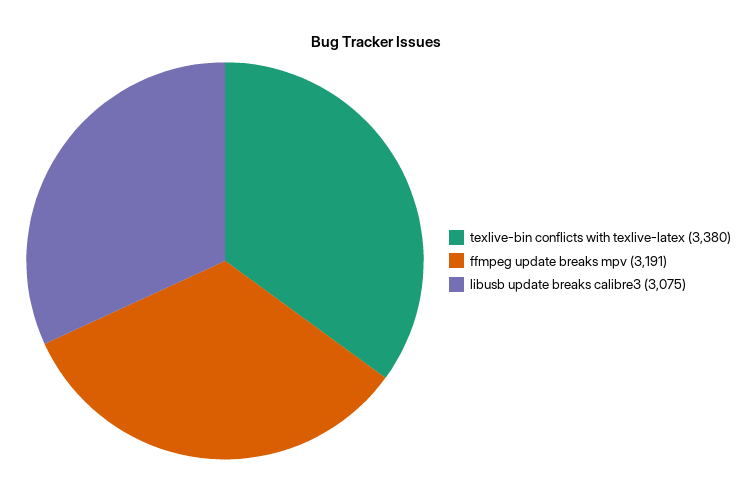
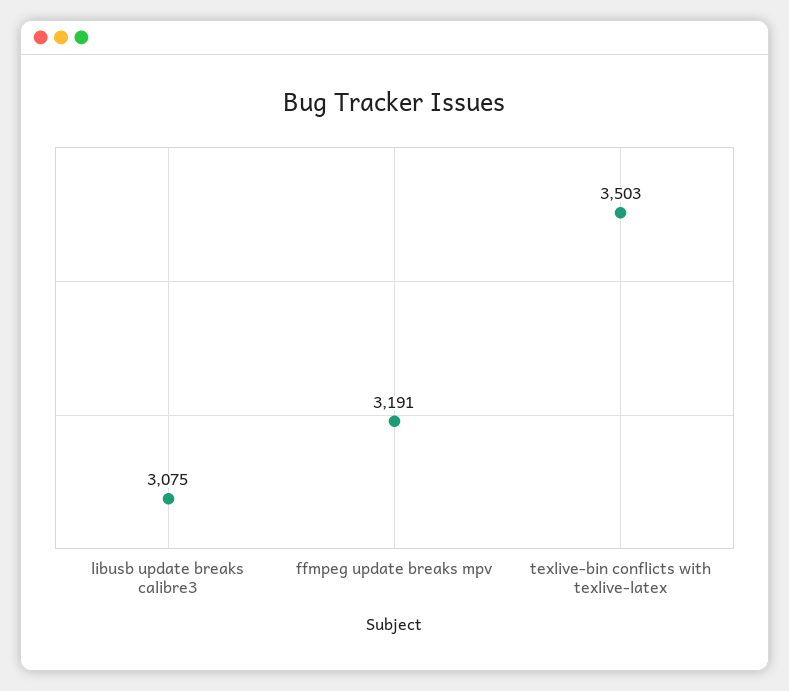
texlive-bin conflicts with texlive-latex: 3380 -> 3503

